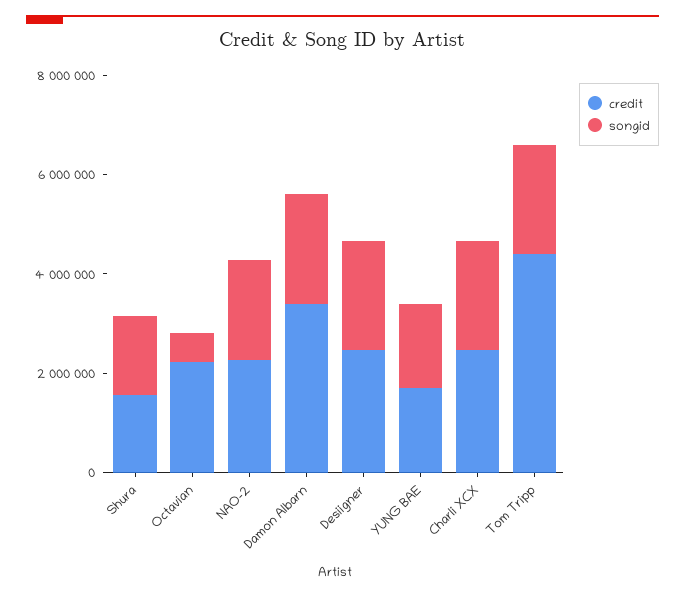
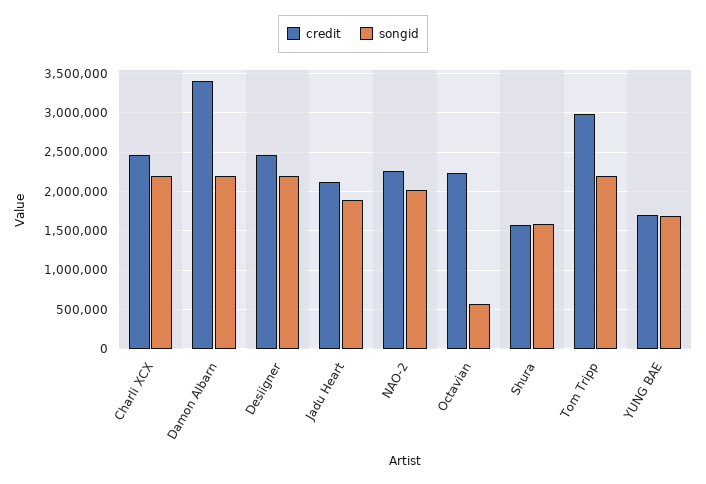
credit, Tom Tripp: 4500000 -> 3000000
credit, Jadu Heart: none -> 2100000
songid, Jadu Heart: none -> 1900000

